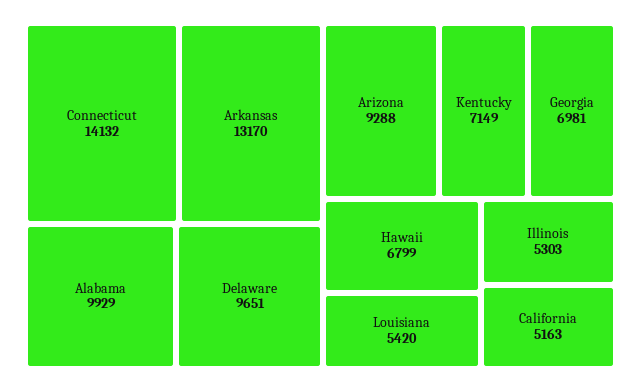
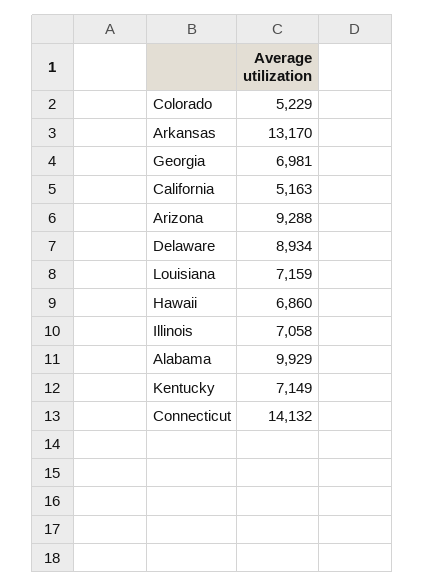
Delaware: 9651 -> 8934
Hawaii: 6799 -> 6860
Louisiana: 5420 -> 7159
Illinois: 5303 -> 7058
Colorado: none -> 5229

